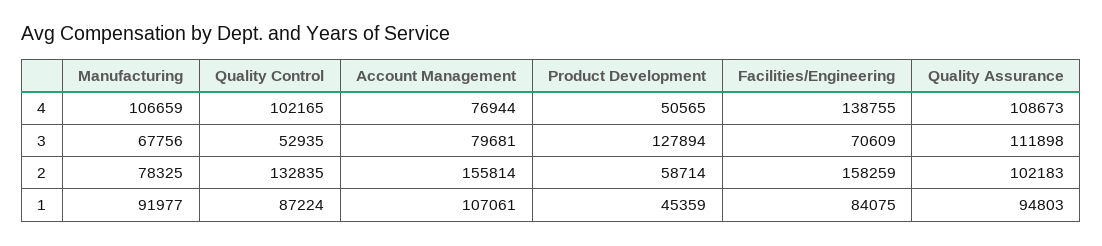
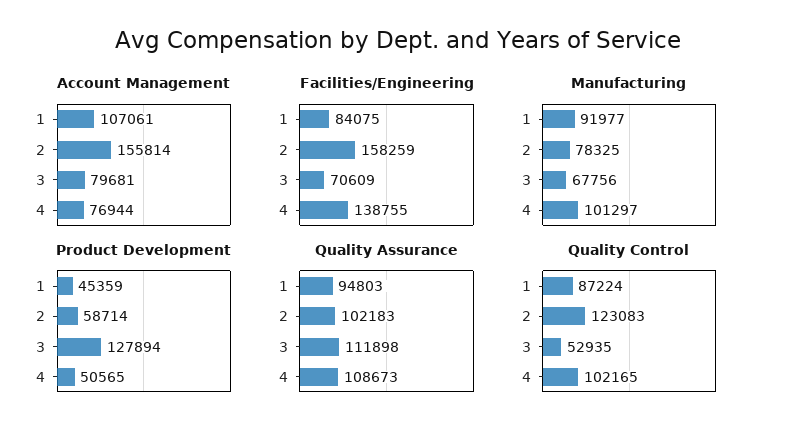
Manufacturing, 4: 106659 -> 101297
Quality Control, 2: 132835 -> 123083

